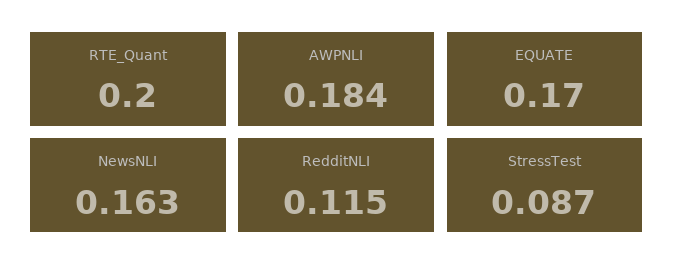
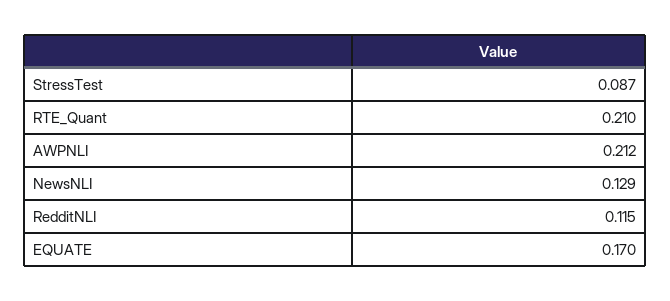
RTE_Quant: 0.2 -> 0.21
AWPNLI: 0.184 -> 0.212
NewsNLI: 0.163 -> 0.129

